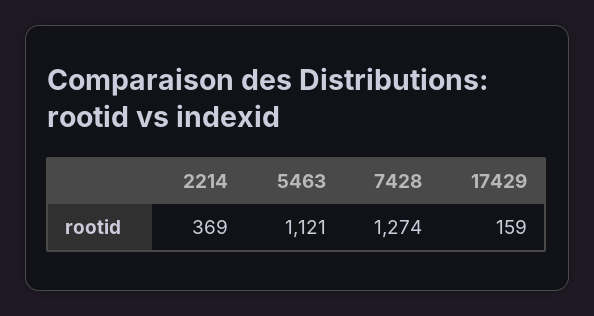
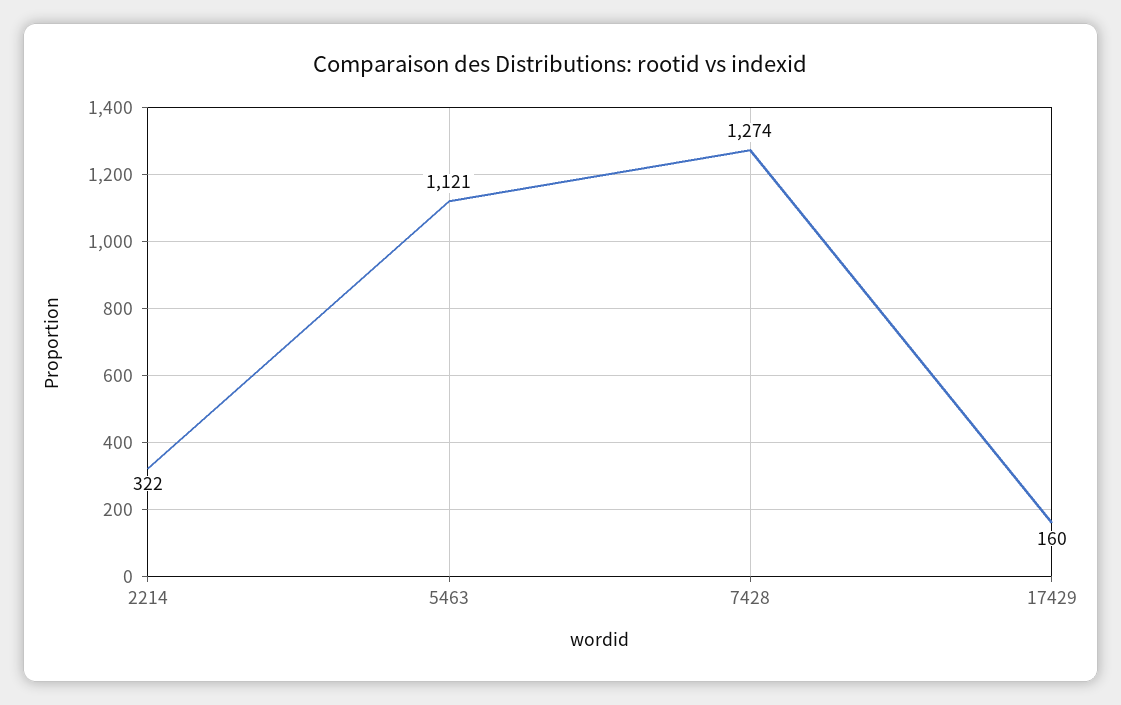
2214: 369 -> 322
17429: 159 -> 160

